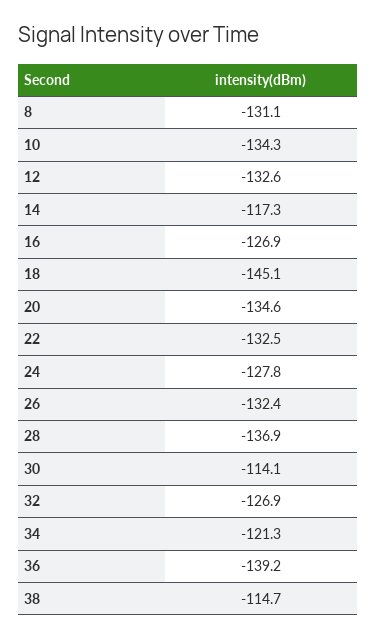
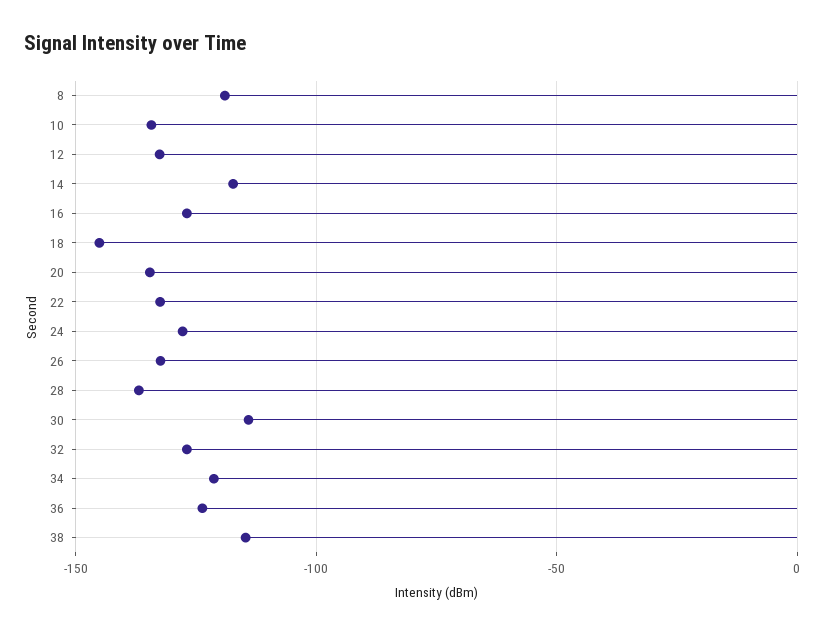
8: -131.1 -> -120
36: -139.2 -> -125

